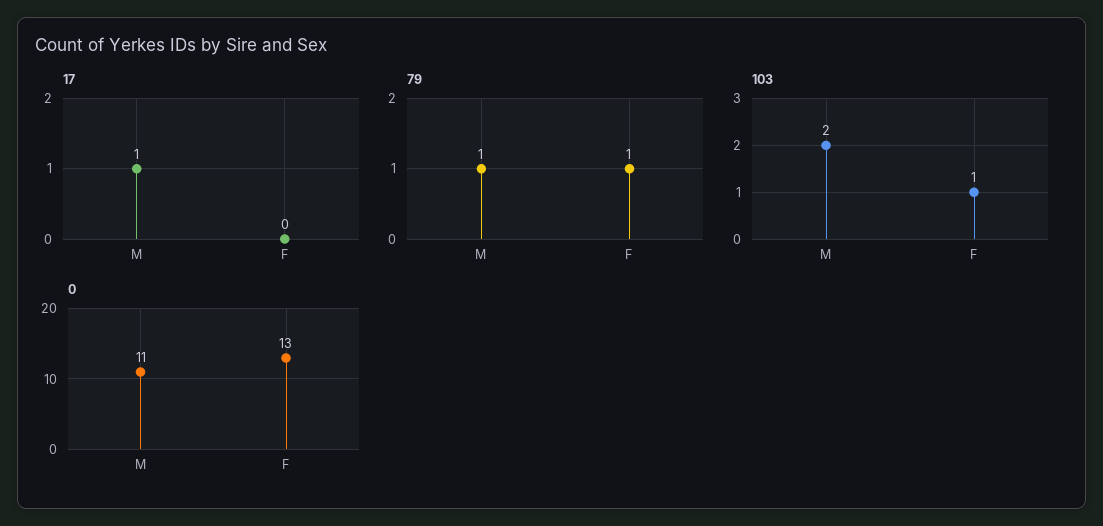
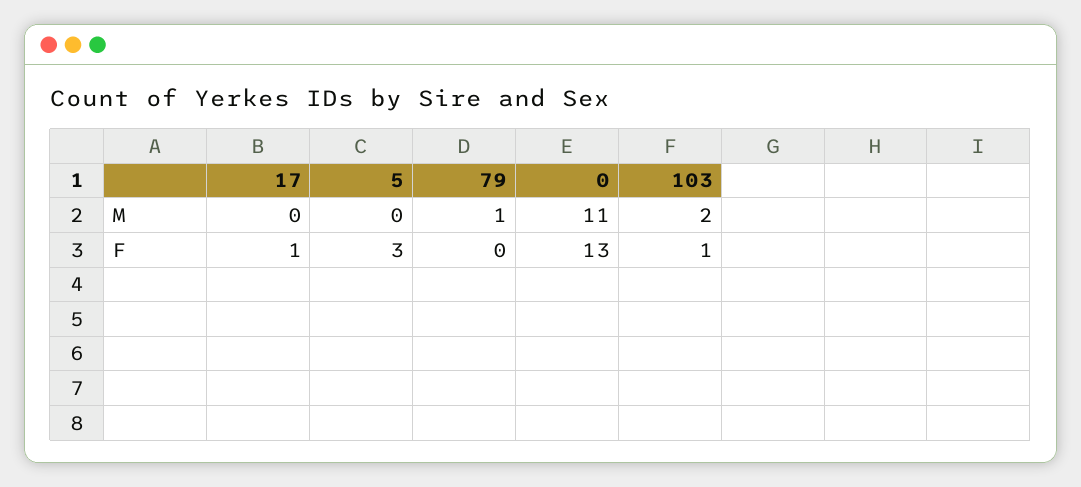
17, M: 1 -> 0
17, F: 0 -> 1
79, F: 1 -> 0
5, M: none -> 0
5, F: none -> 3

